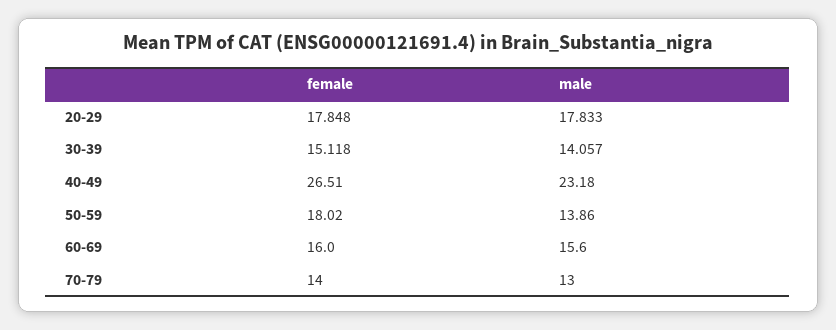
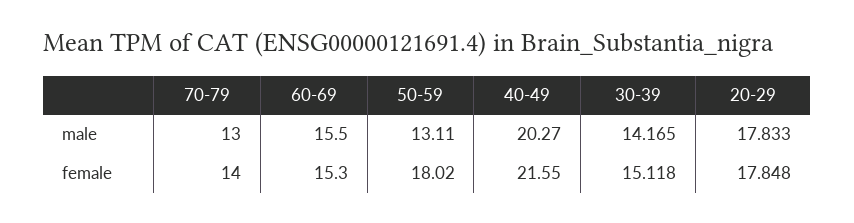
male, 30-39: 14.057 -> 14.165
female, 40-49: 26.51 -> 21.55
male, 40-49: 23.18 -> 20.27
male, 50-59: 13.86 -> 13.11
female, 60-69: 16 -> 15.3
male, 60-69: 15.6 -> 15.5

